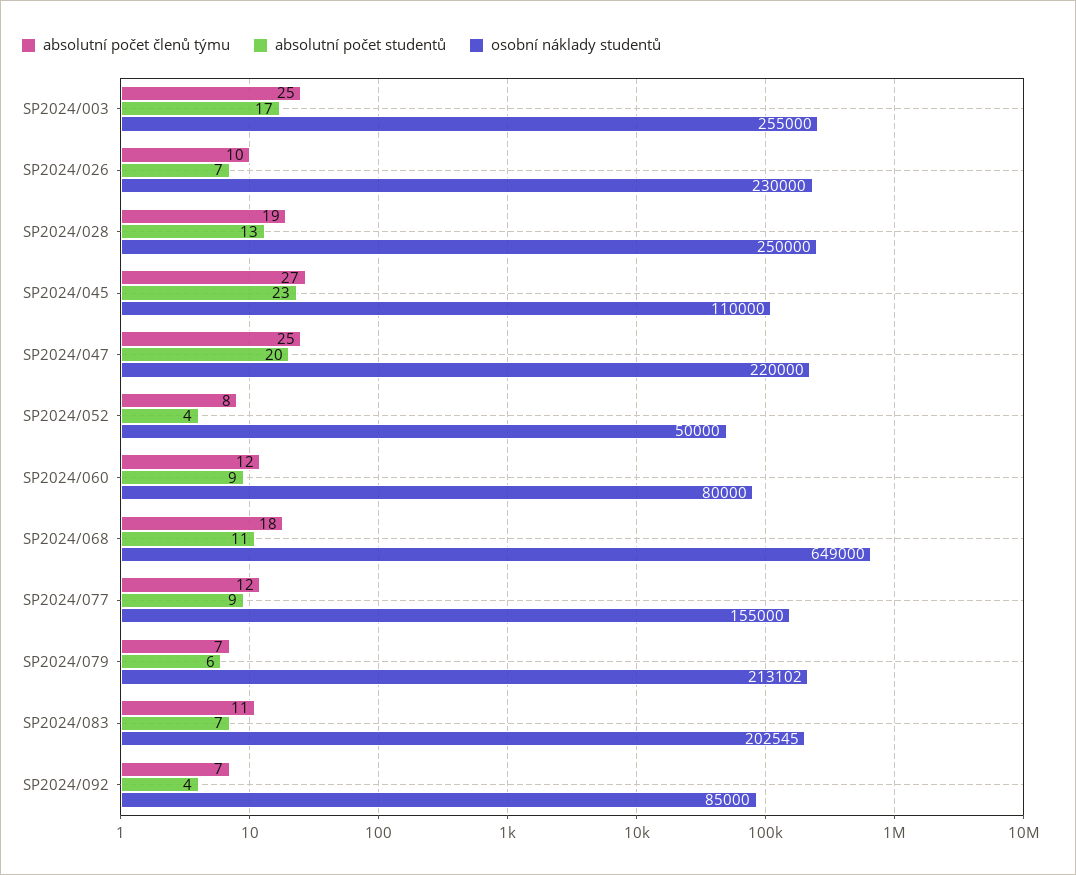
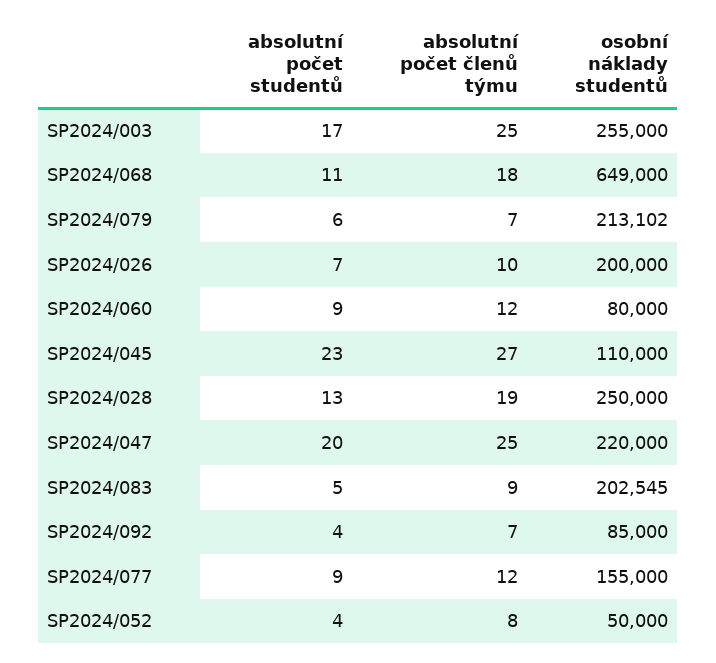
osobní náklady studentů, SP2024/026: 230000 -> 200000
absolutní počet členů týmu, SP2024/083: 11 -> 9
absolutní počet studentů, SP2024/083: 7 -> 5

